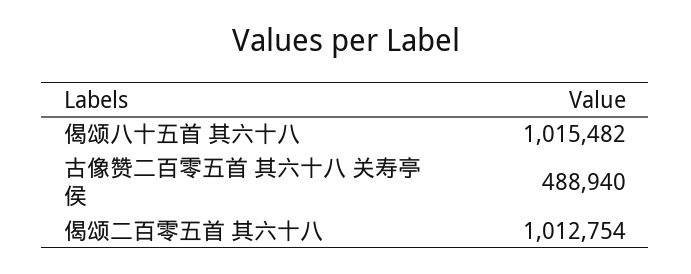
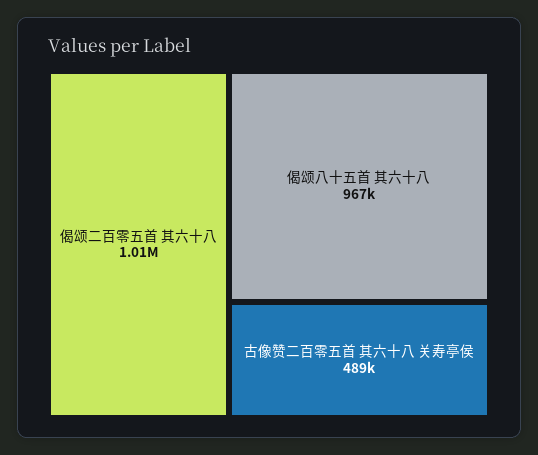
偈颂八十五首 其六十八: 1015482 -> 967000

